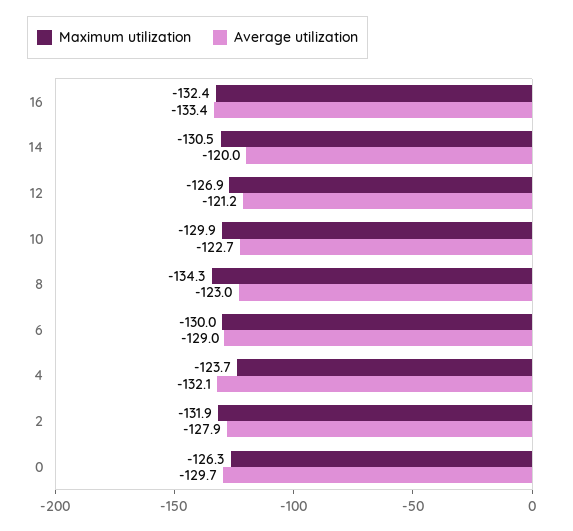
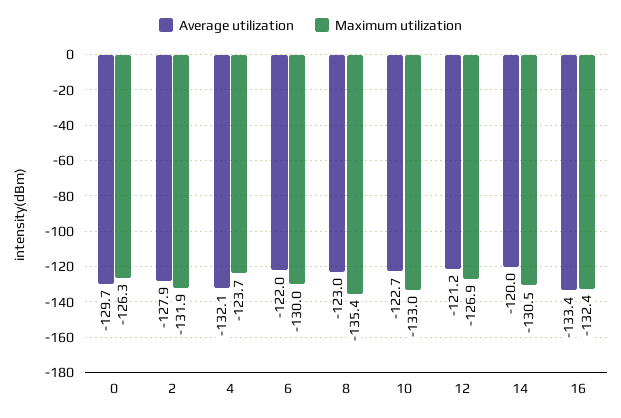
Maximum utilization, 10: -129.9 -> -133
Maximum utilization, 8: -134.3 -> -135.4
Average utilization, 6: -129 -> -122

